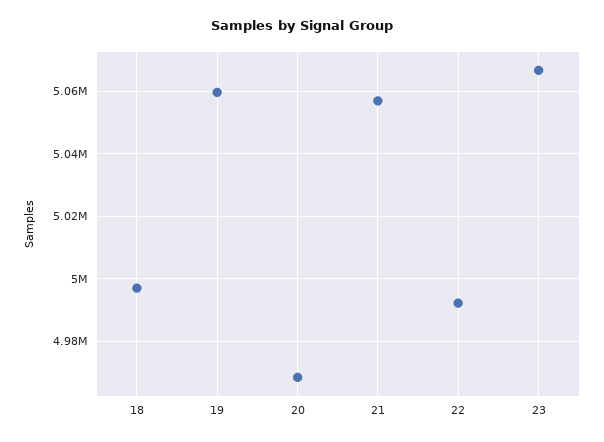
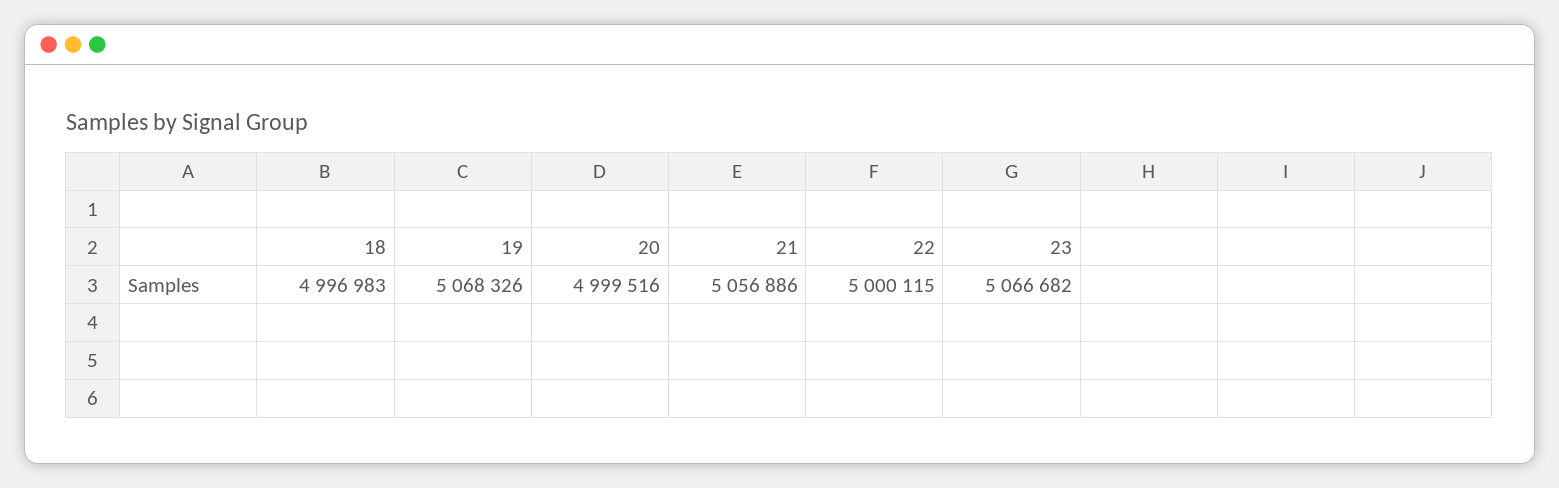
19: 5060000 -> 5068326
20: 4968000 -> 4999516
22: 4992000 -> 5000115

